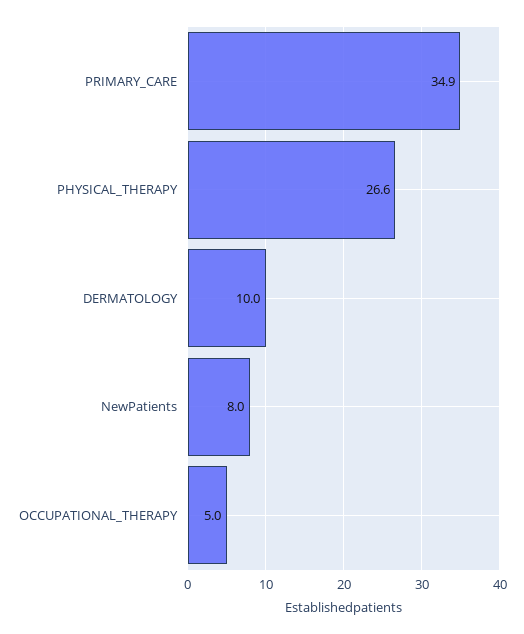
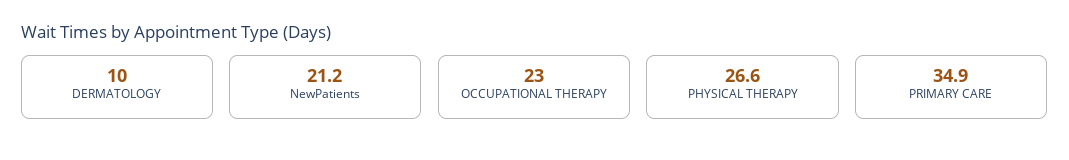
NewPatients: 8 -> 21.2
OCCUPATIONAL_THERAPY: 5 -> 23

